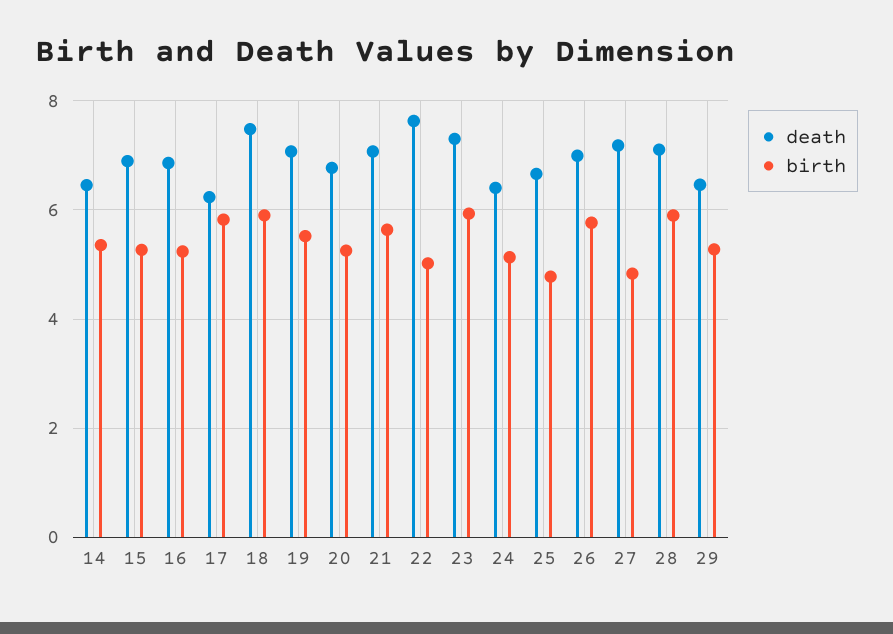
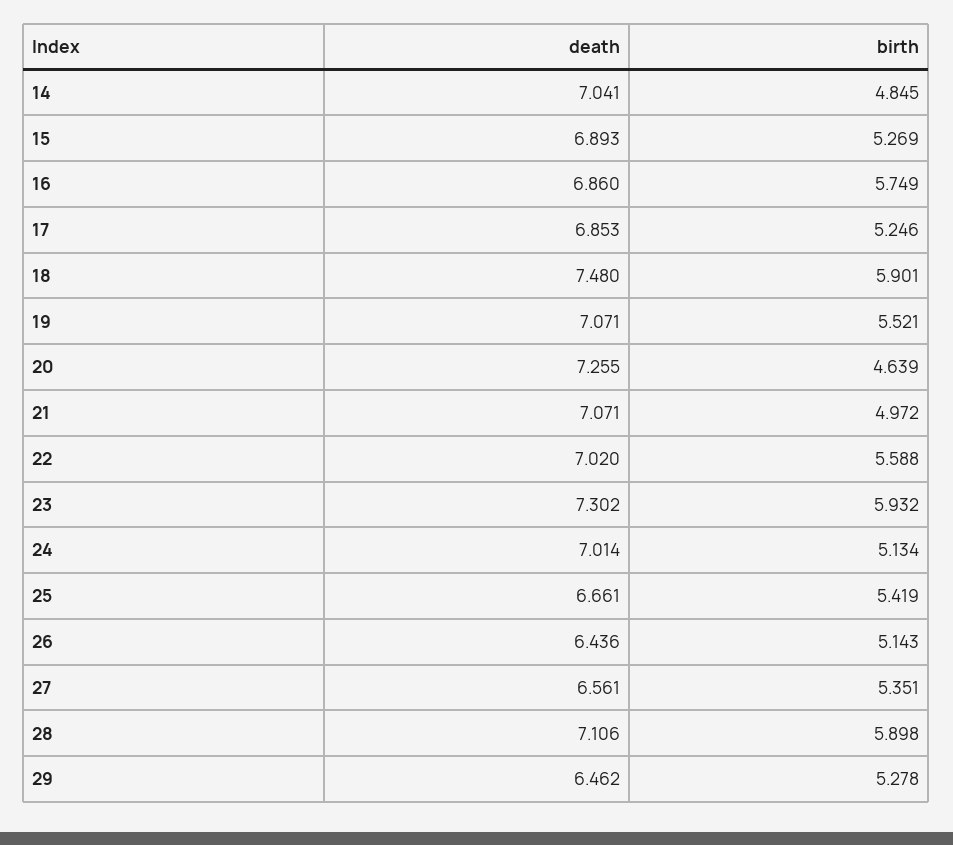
death, 14: 6.4 -> 7.041
birth, 14: 5.4 -> 4.845
birth, 16: 5.2 -> 5.749
death, 17: 6.2 -> 6.853
birth, 17: 5.8 -> 5.246
death, 20: 6.8 -> 7.255
birth, 20: 5.2 -> 4.639
birth, 21: 5.6 -> 4.972
death, 22: 7.6 -> 7.02
birth, 22: 5 -> 5.588
death, 24: 6.4 -> 7.014
birth, 25: 4.8 -> 5.419
death, 26: 7 -> 6.436
birth, 26: 5.8 -> 5.143
death, 27: 7.2 -> 6.561
birth, 27: 4.8 -> 5.351

